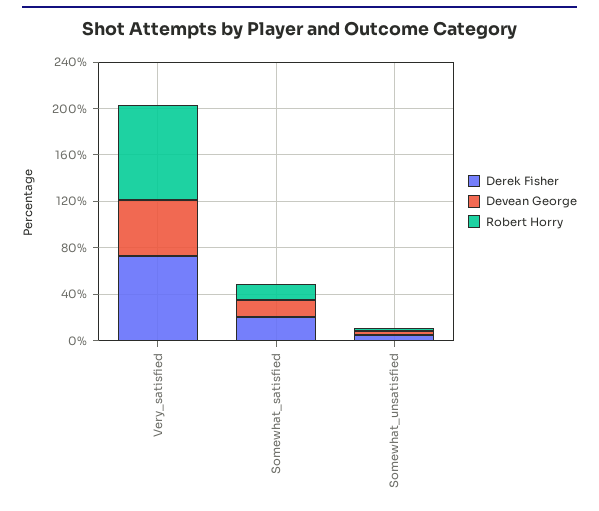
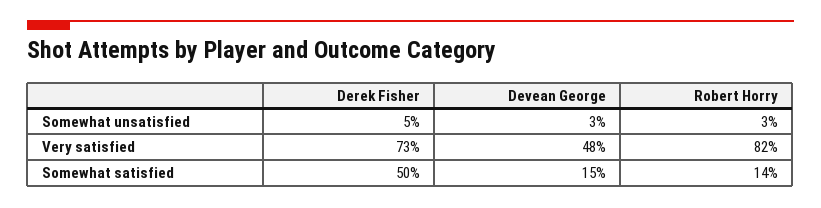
Derek Fisher, Somewhat_satisfied: 20 -> 50

